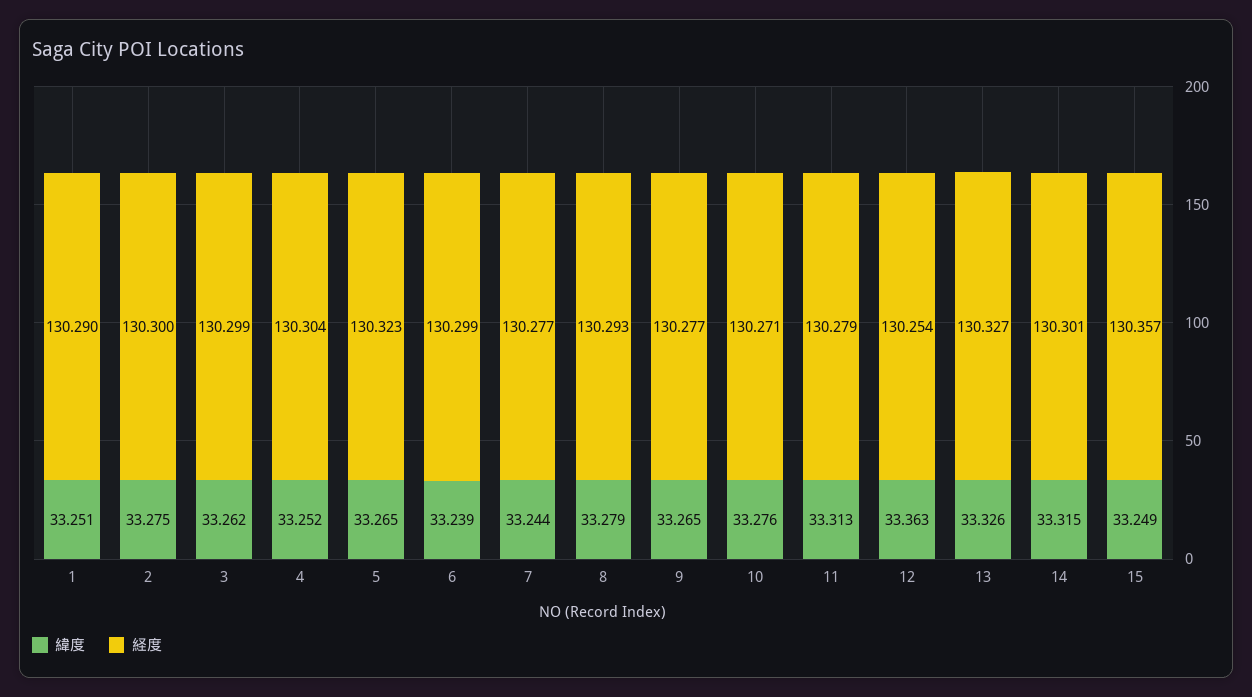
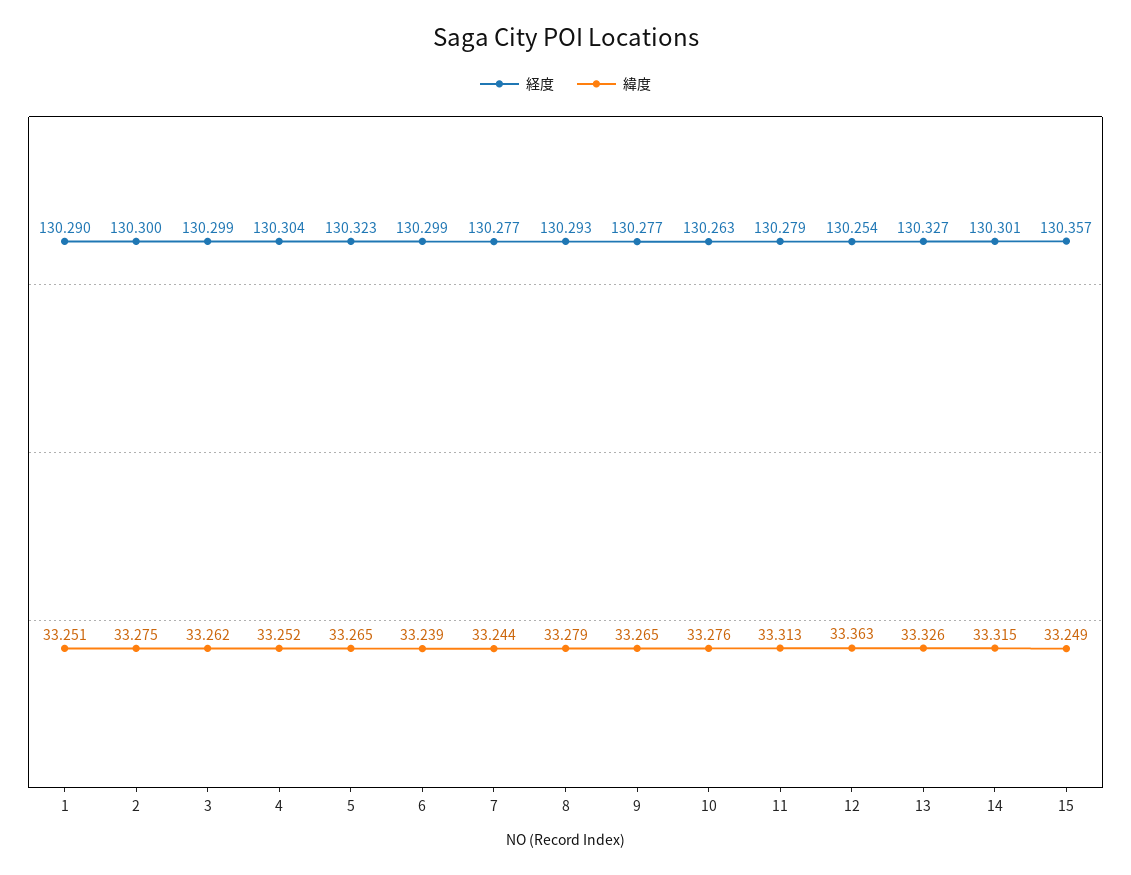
経度, 10: 130.271 -> 130.263

